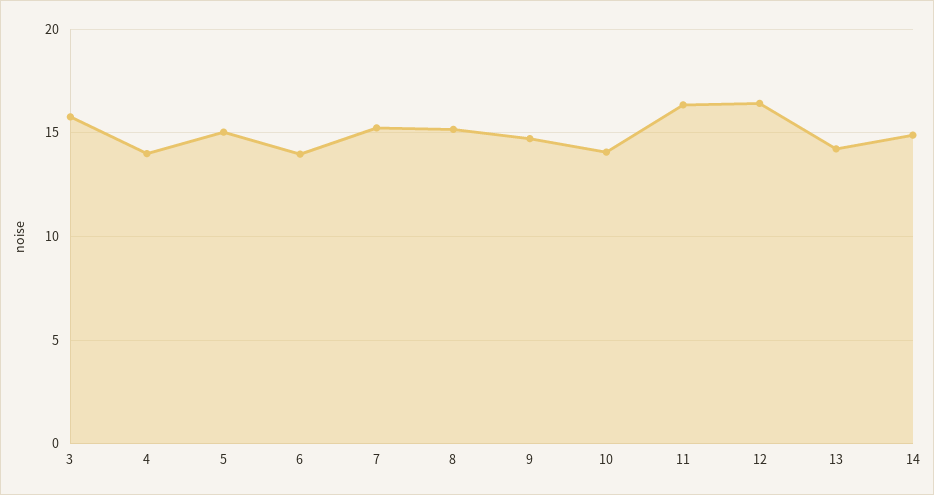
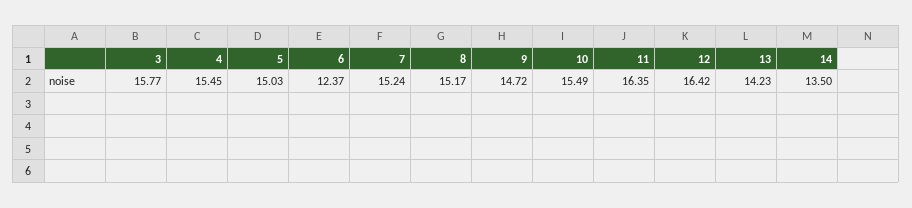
4: 14 -> 15.45
6: 14 -> 12.37
10: 14 -> 15.49
14: 15 -> 13.5

